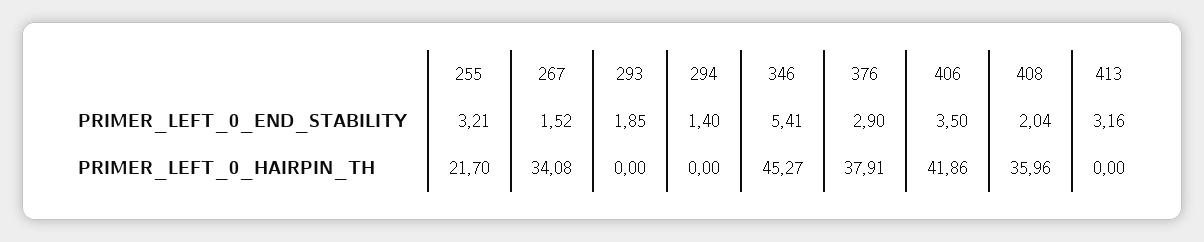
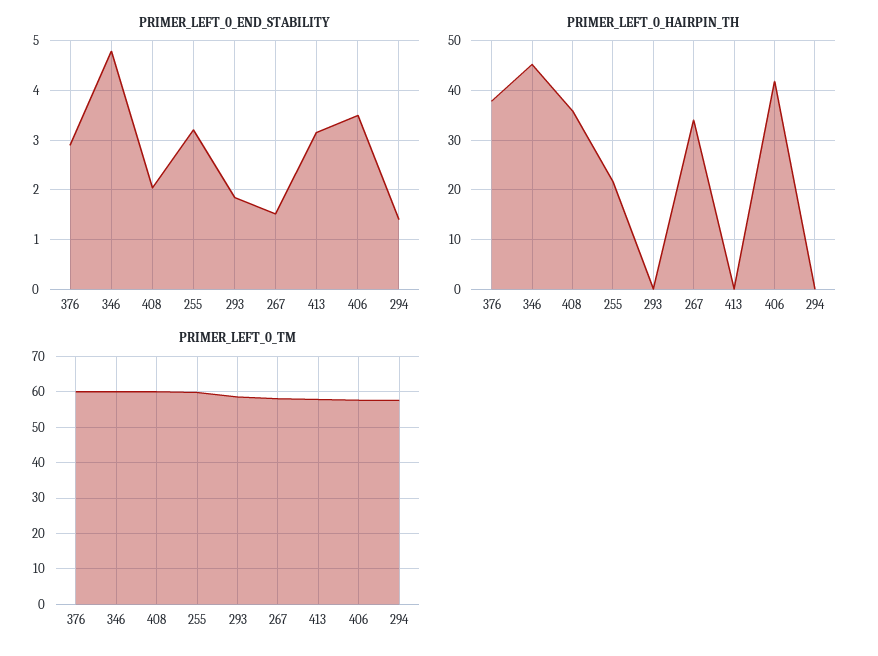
PRIMER_LEFT_0_END_STABILITY, 346: 5.41 -> 4.8
PRIMER_LEFT_0_TM, 376: none -> 60
PRIMER_LEFT_0_TM, 346: none -> 60
PRIMER_LEFT_0_TM, 408: none -> 60
PRIMER_LEFT_0_TM, 255: none -> 60
PRIMER_LEFT_0_TM, 293: none -> 58
PRIMER_LEFT_0_TM, 267: none -> 58
PRIMER_LEFT_0_TM, 413: none -> 58
PRIMER_LEFT_0_TM, 406: none -> 58
PRIMER_LEFT_0_TM, 294: none -> 58

